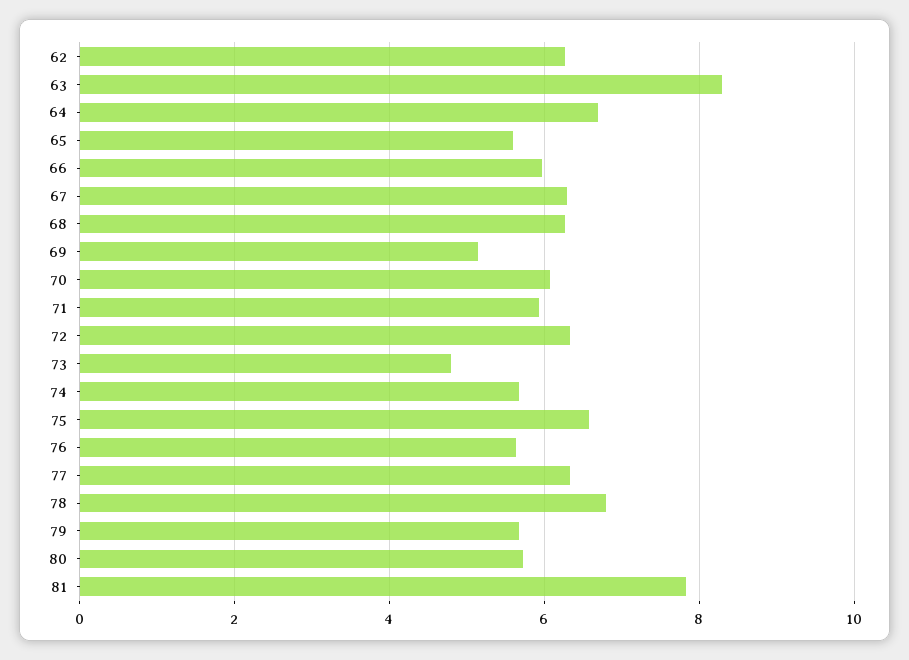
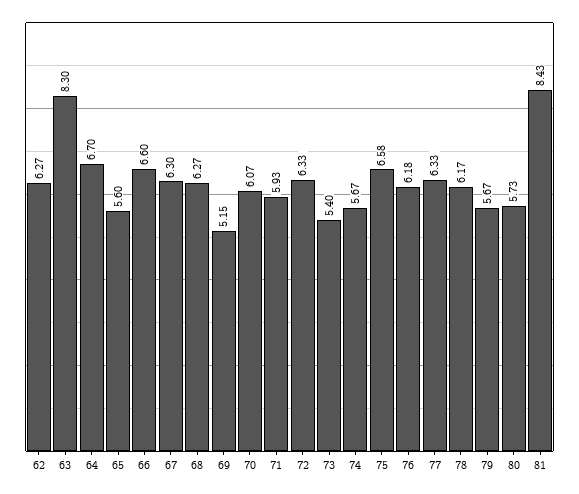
66: 6 -> 6.6
73: 4.8 -> 5.4
76: 5.6 -> 6.18
78: 6.8 -> 6.17
81: 7.8 -> 8.43

